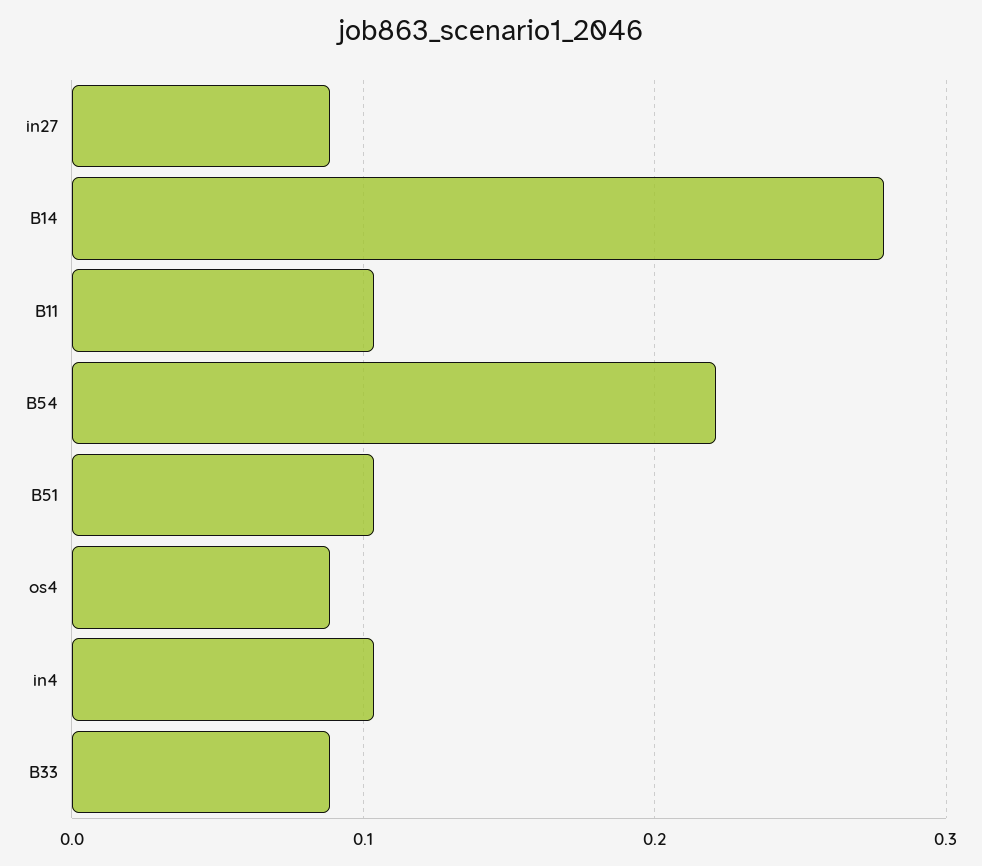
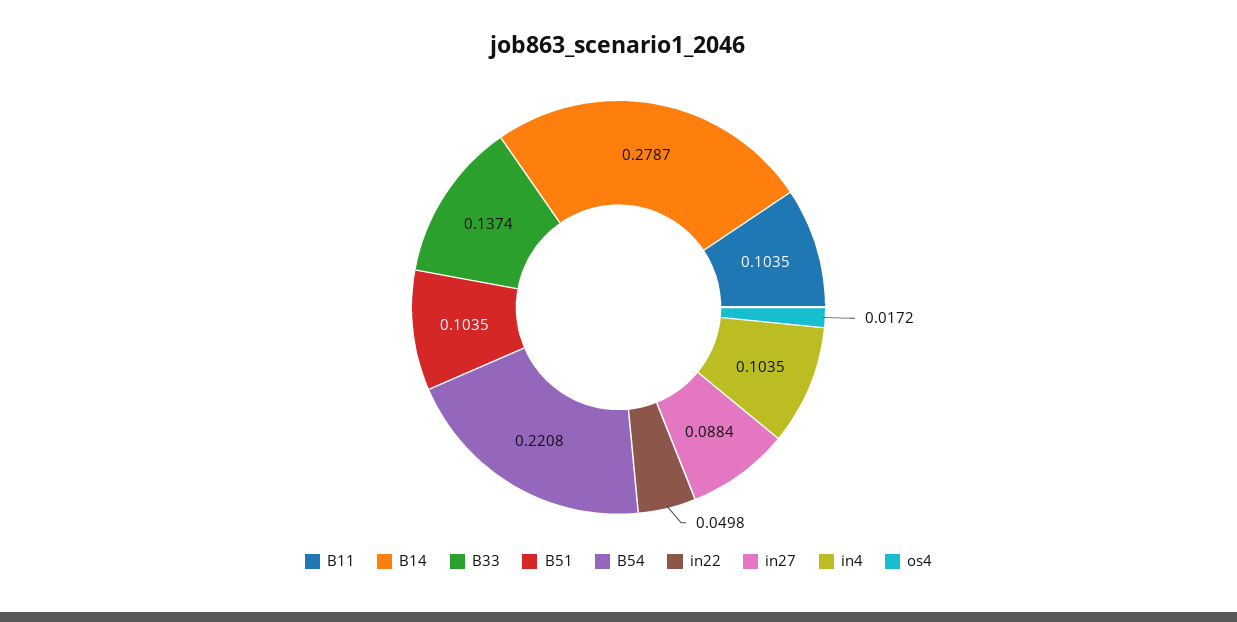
os4: 0.09 -> 0.0172
B33: 0.09 -> 0.1374
in22: none -> 0.0498

